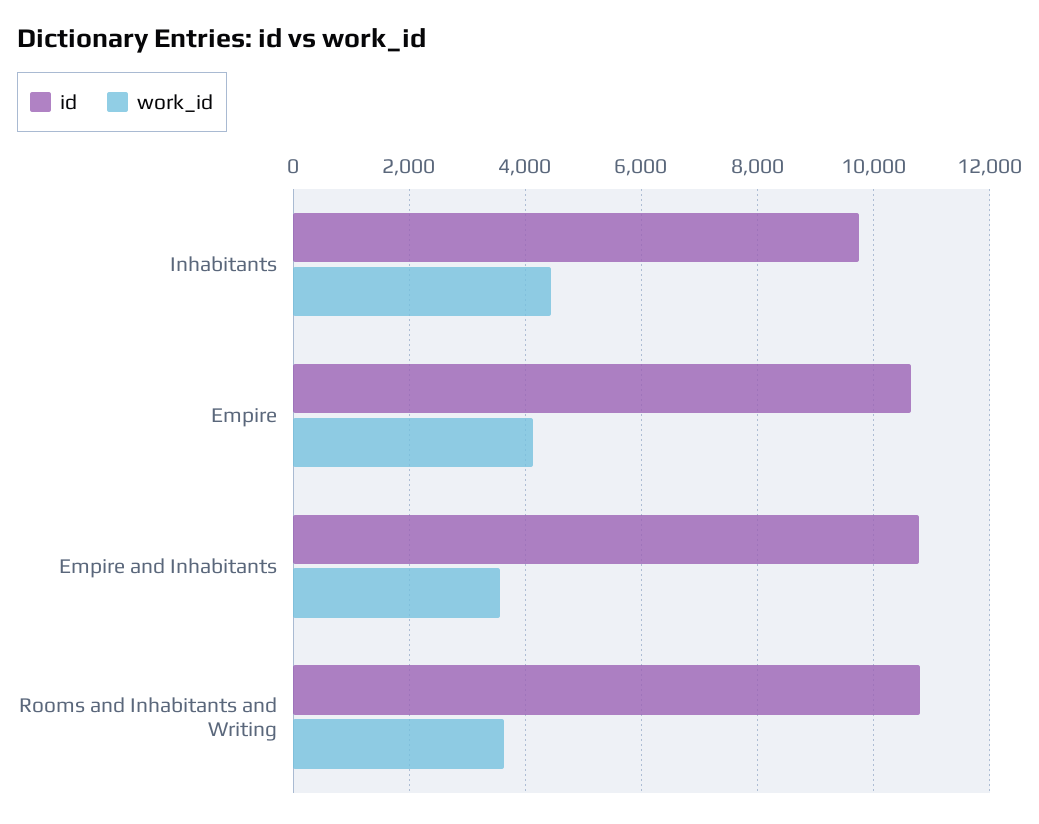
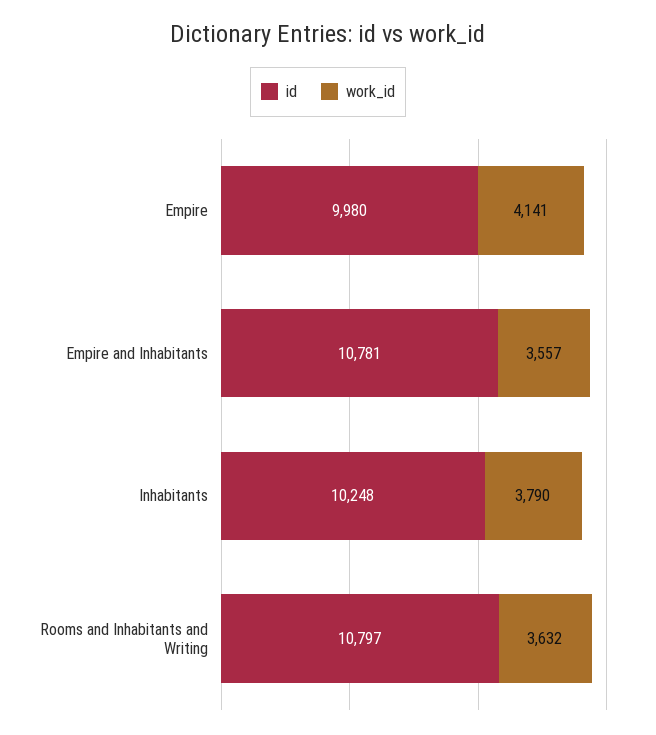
id, Inhabitants: 9800 -> 10248
work_id, Inhabitants: 4400 -> 3790
id, Empire: 10600 -> 9980

